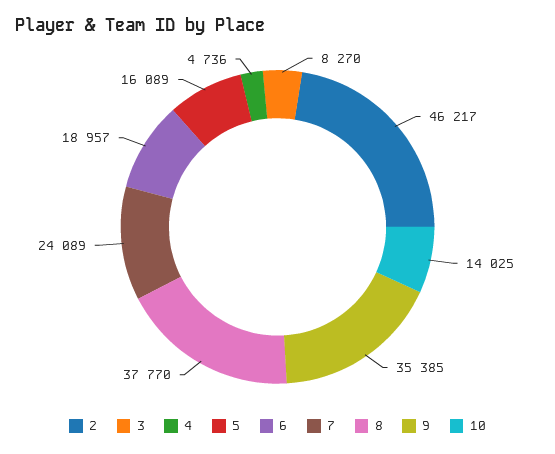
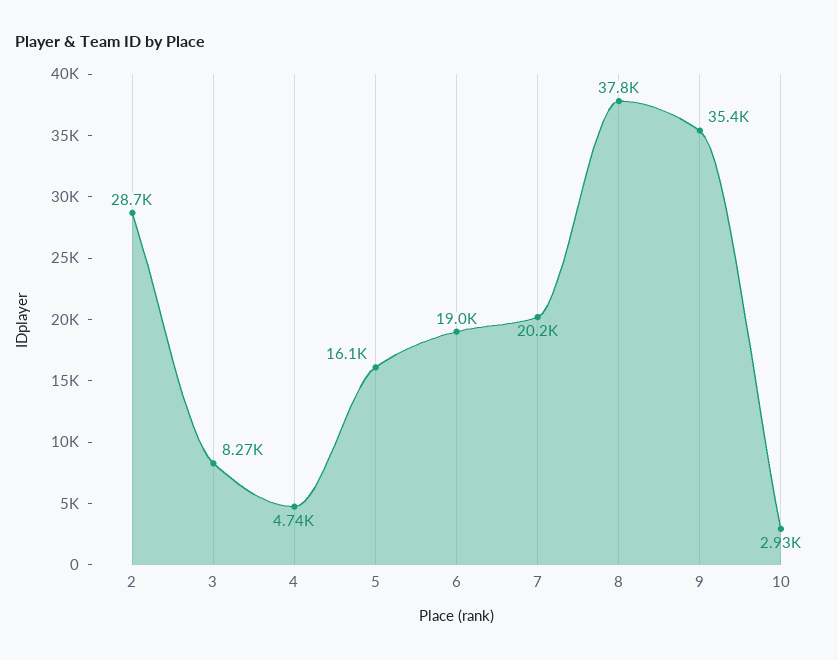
2: 46217 -> 28700
7: 24089 -> 20200
10: 14025 -> 2930

